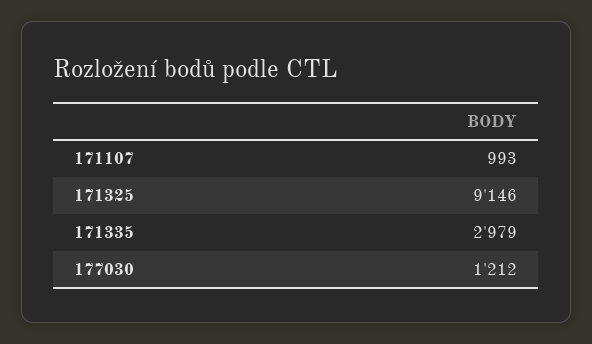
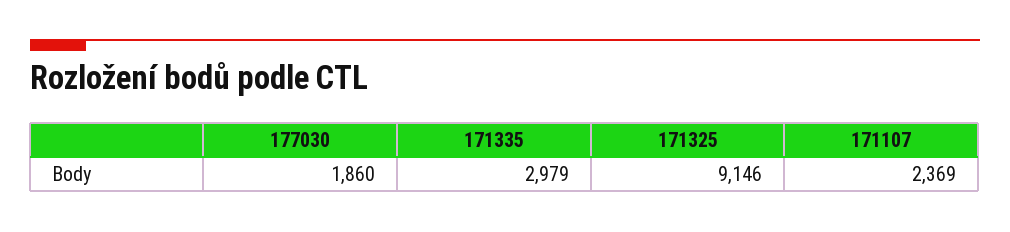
171107: 993 -> 2369
177030: 1212 -> 1860

